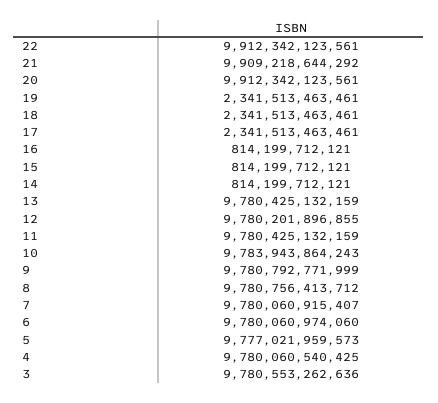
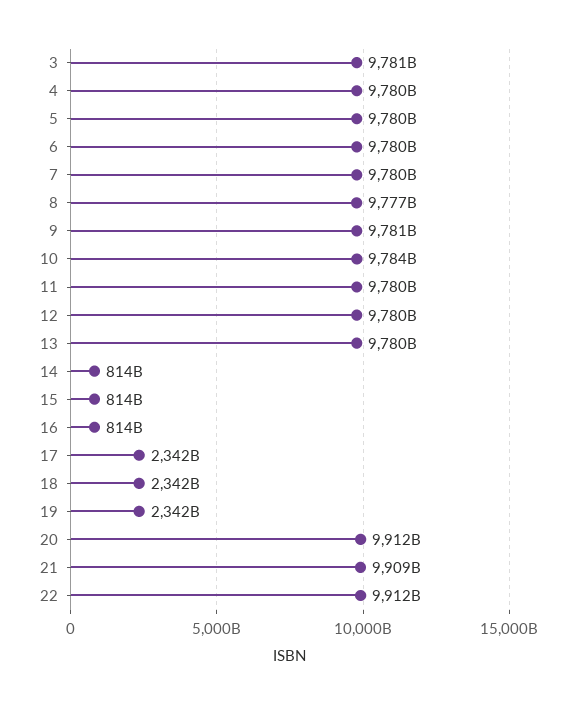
8: 9780756413712 -> 9777000000000
5: 9777021959573 -> 9780000000000

